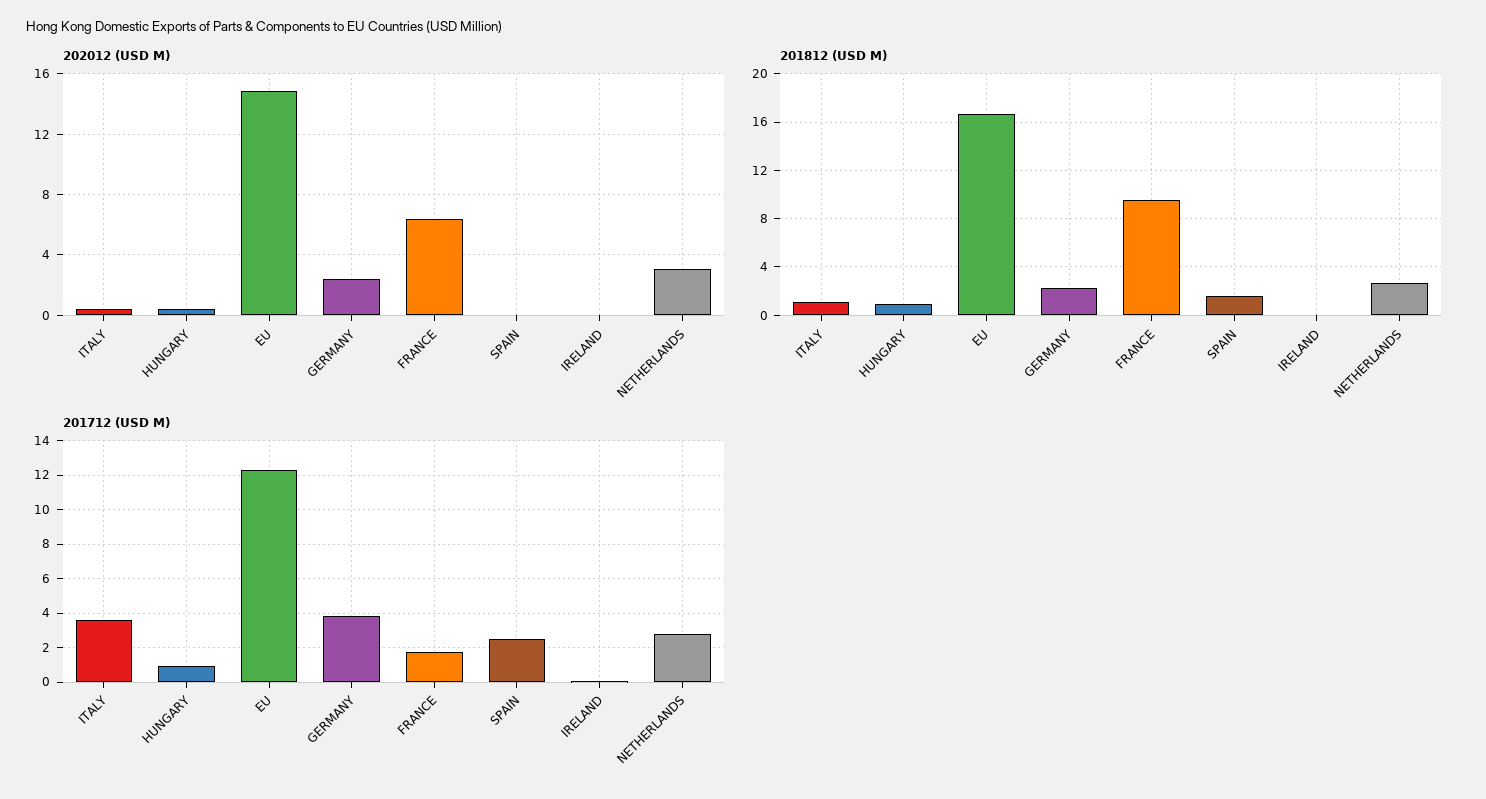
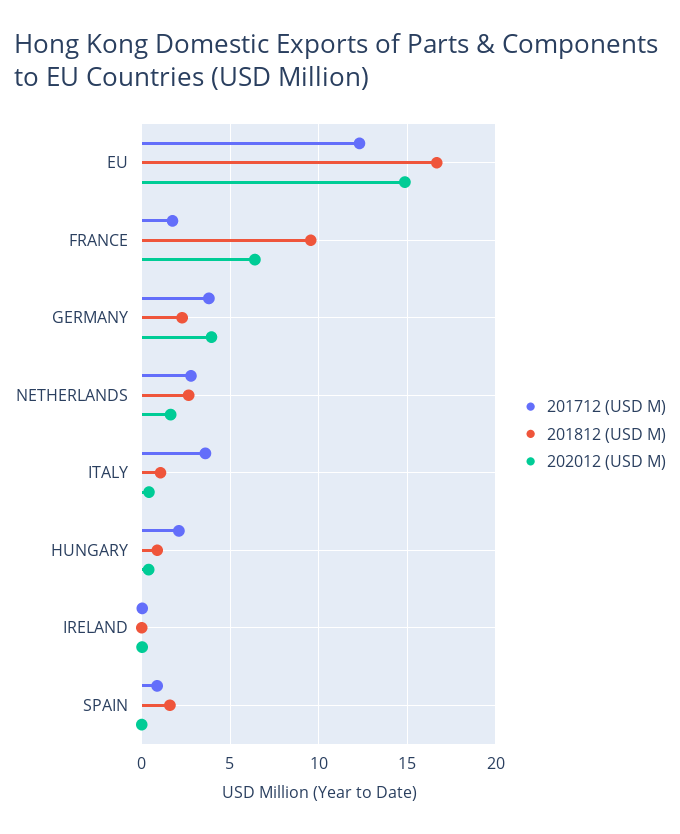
202012 (USD M), GERMANY: 2.5 -> 4
202012 (USD M), NETHERLANDS: 3 -> 1.5
201712 (USD M), HUNGARY: 1 -> 2
201712 (USD M), SPAIN: 2.5 -> 1

